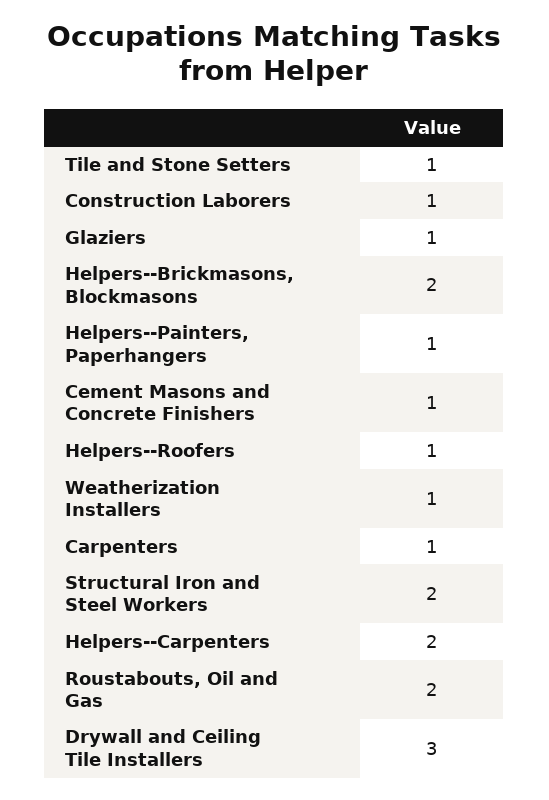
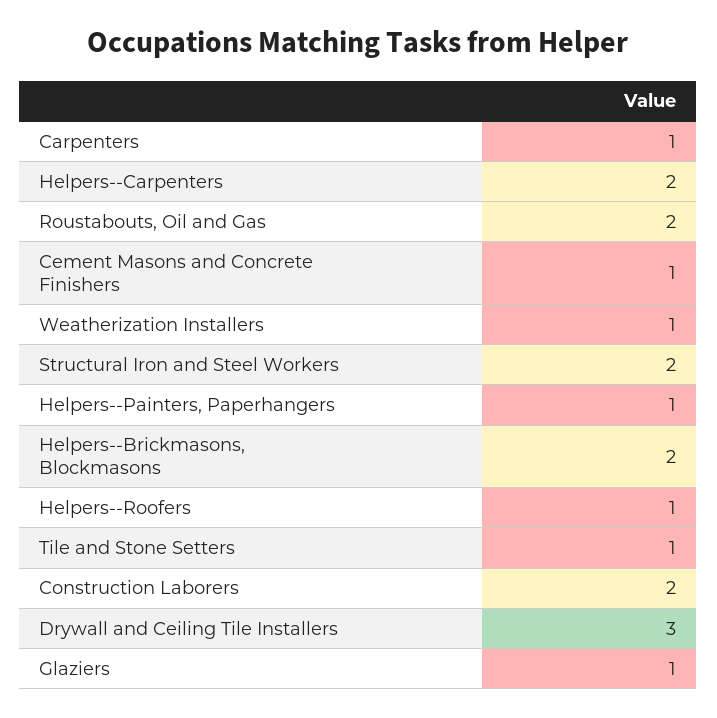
Construction Laborers: 1 -> 2

